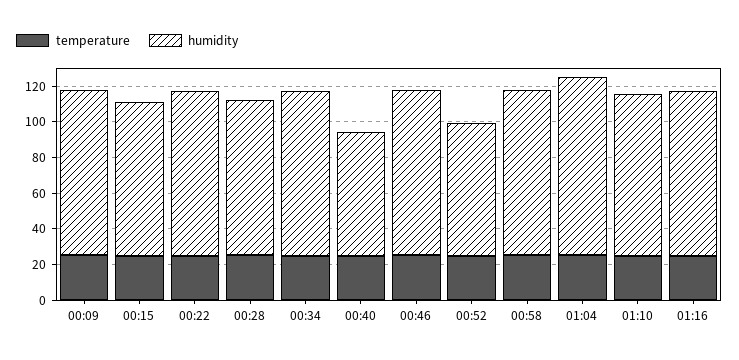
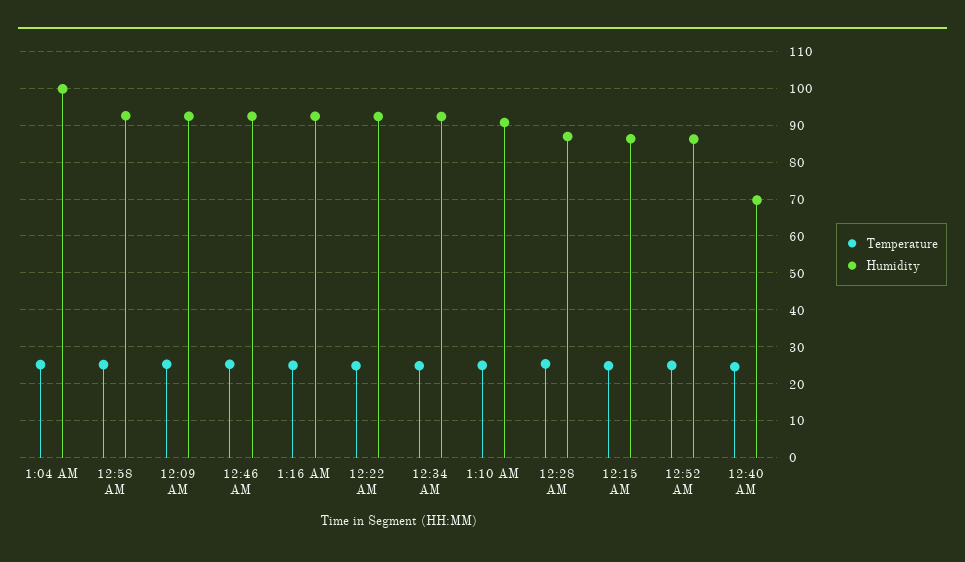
humidity, 00:52: 75 -> 86

